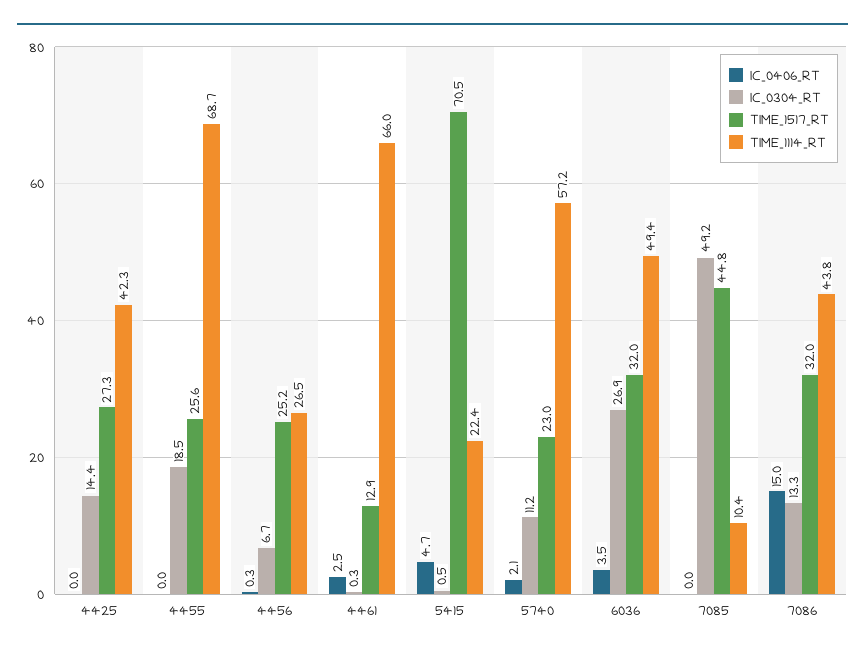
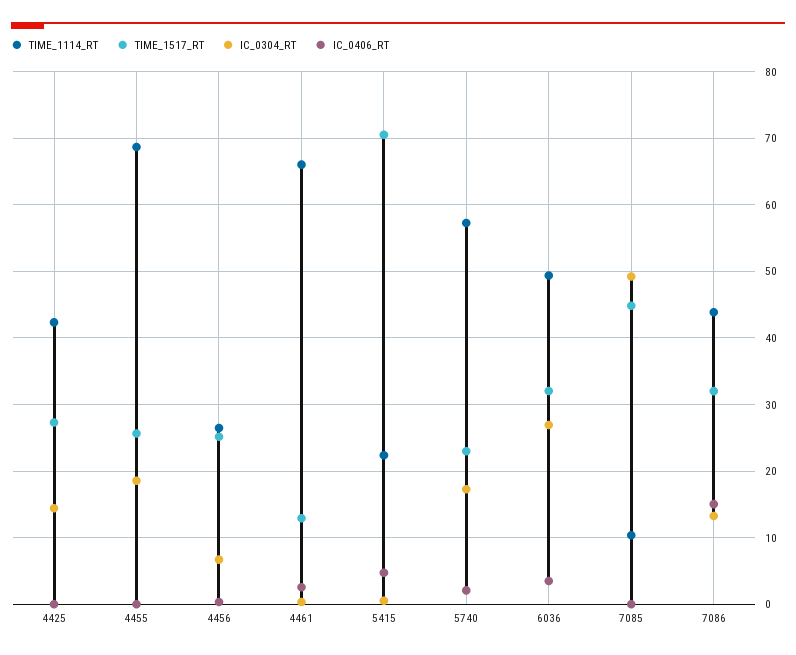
IC_0304_RT, 5740: 11.2 -> 17

